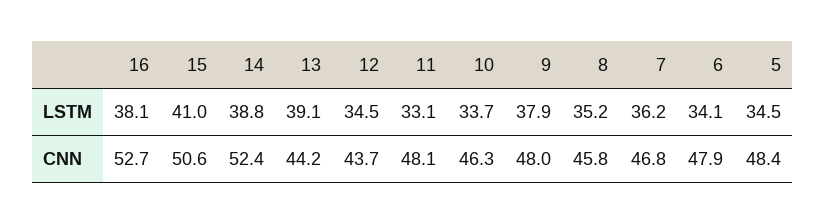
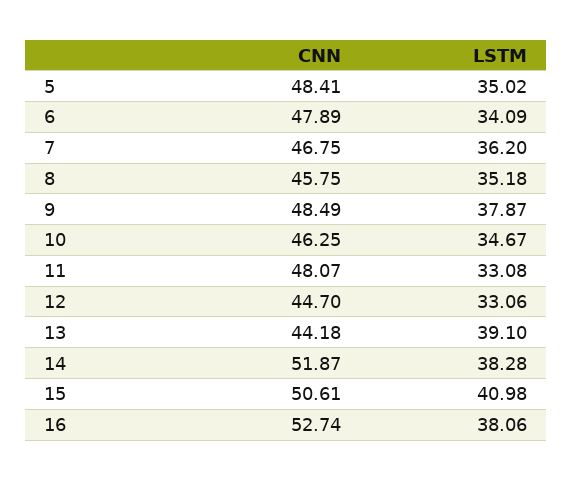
14, LSTM: 38.8 -> 38.28
12, LSTM: 34.5 -> 33.06
10, LSTM: 33.7 -> 34.67
5, LSTM: 34.5 -> 35.02
14, CNN: 52.4 -> 51.87
12, CNN: 43.7 -> 44.7
9, CNN: 48 -> 48.49

